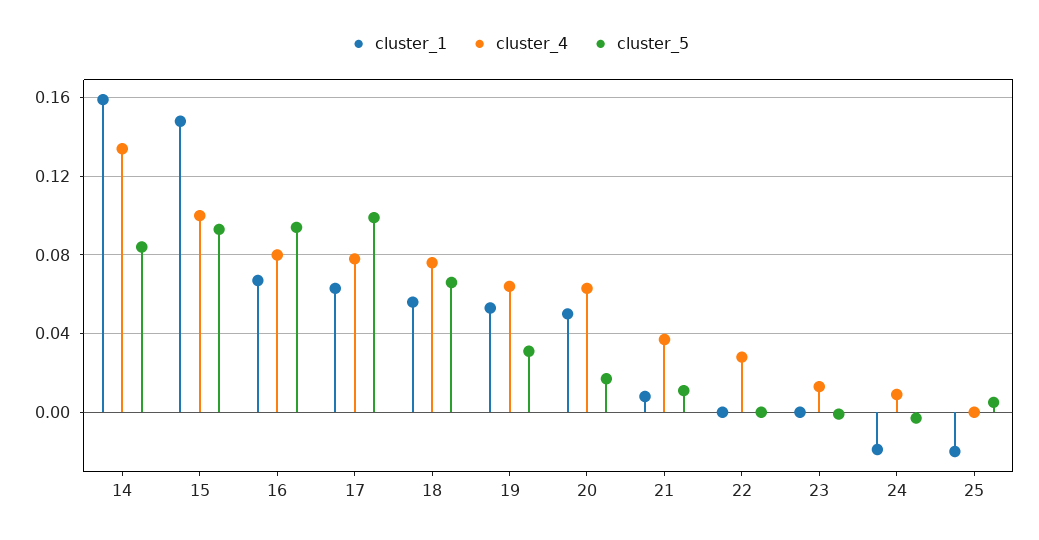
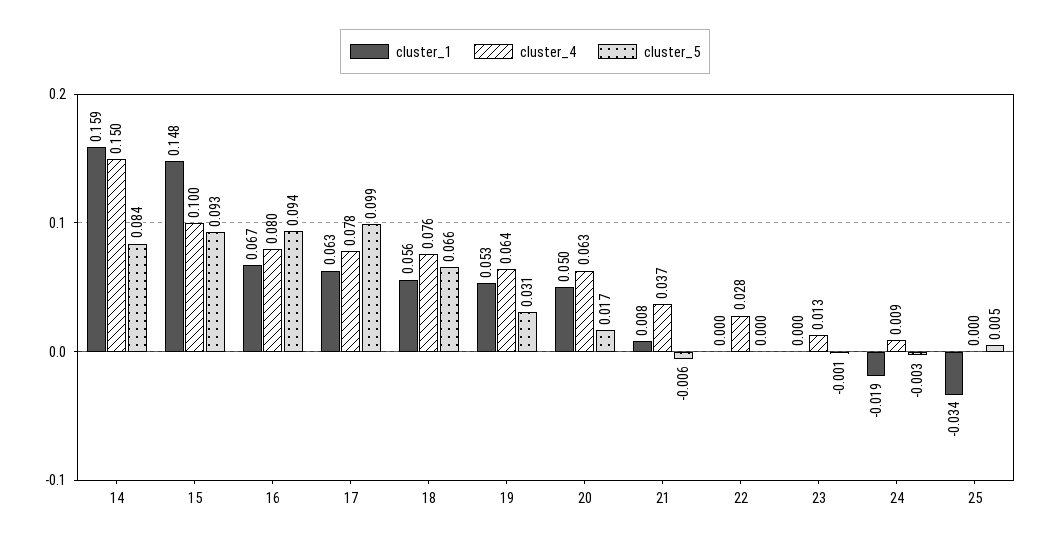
cluster_4, 14: 0.135 -> 0.15
cluster_5, 21: 0.01 -> -0.006
cluster_1, 25: -0.02 -> -0.034

